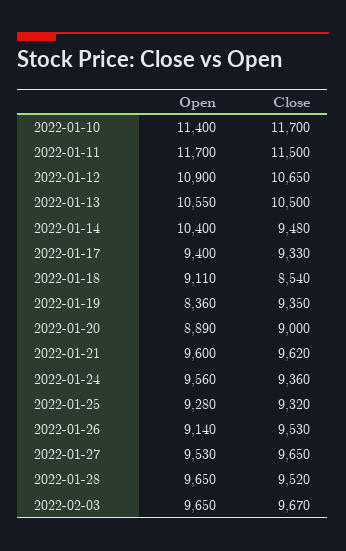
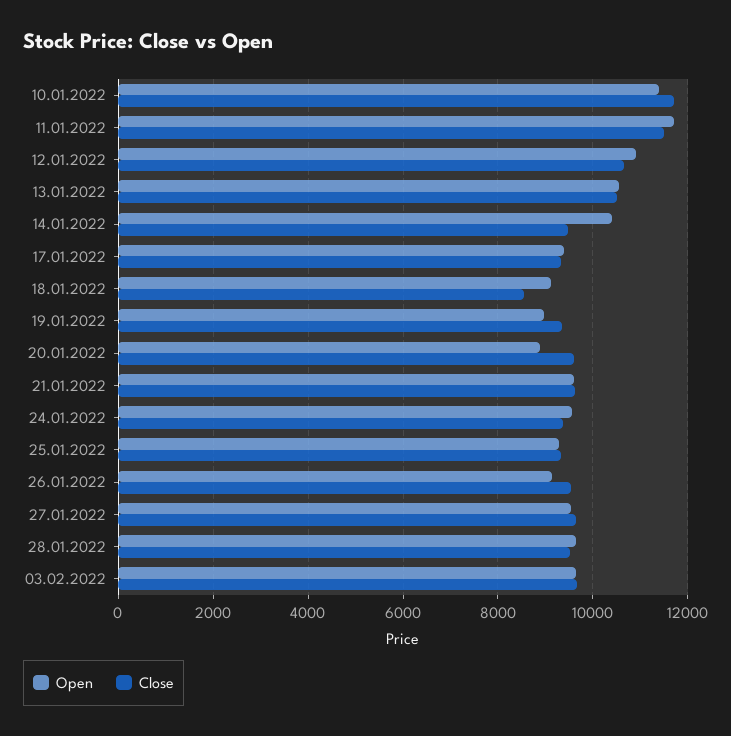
Open, 2022-01-19: 8360 -> 9000
Close, 2022-01-20: 9000 -> 9600

